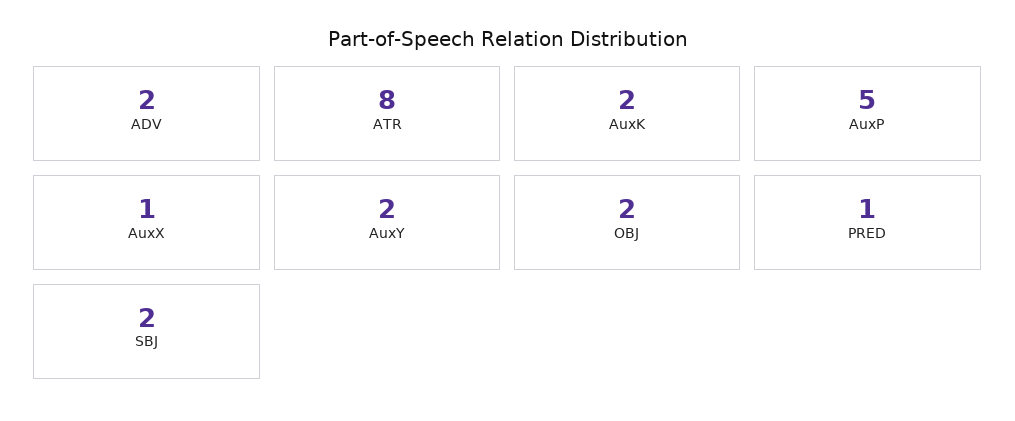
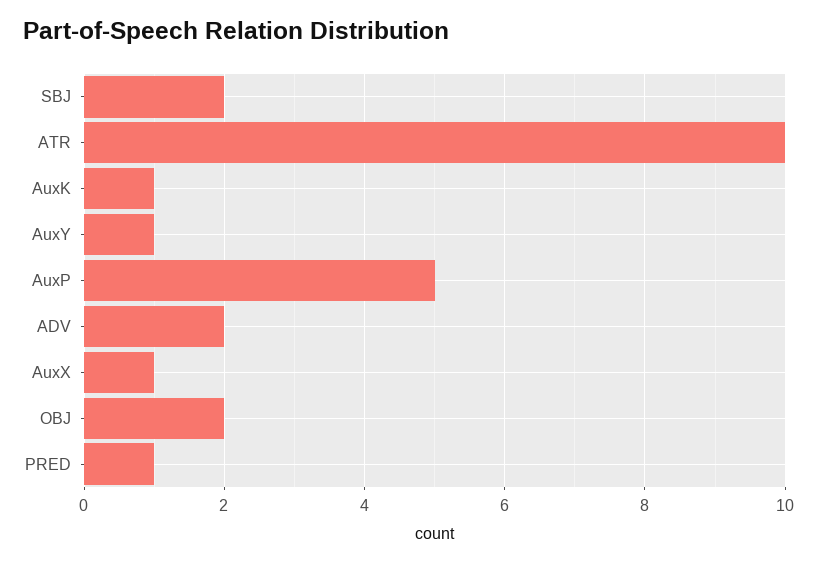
ATR: 8 -> 10
AuxK: 2 -> 1
AuxY: 2 -> 1

